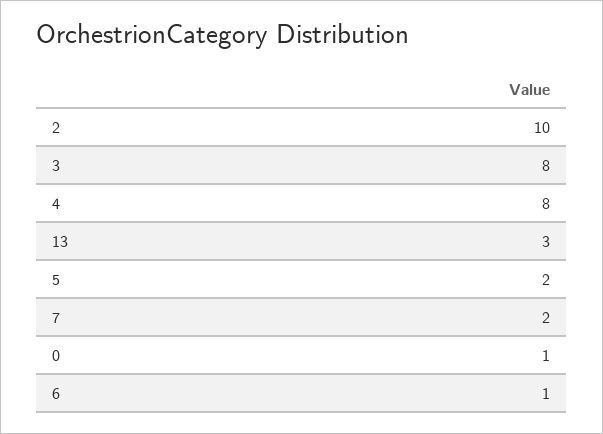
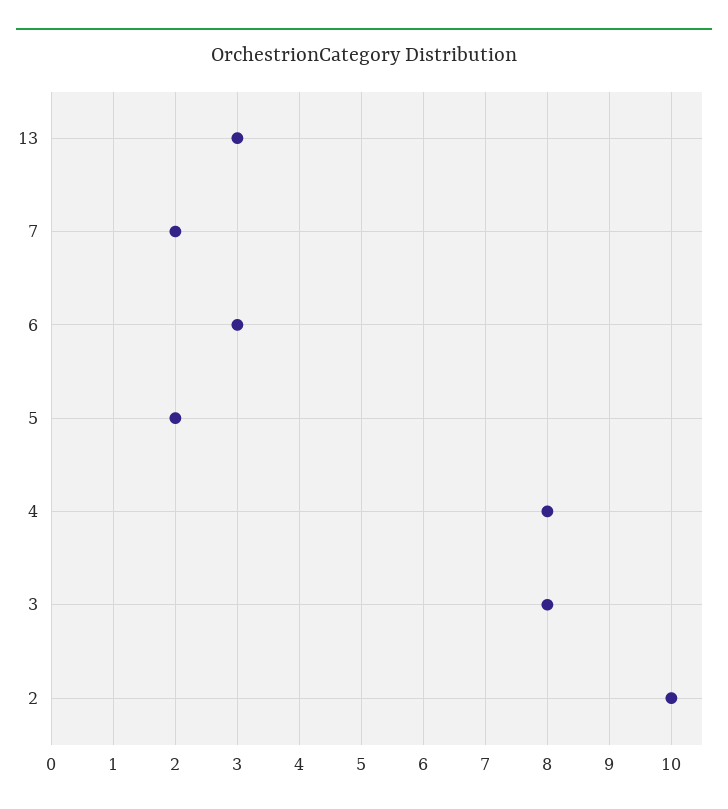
0: 1 -> none
6: 1 -> 3

